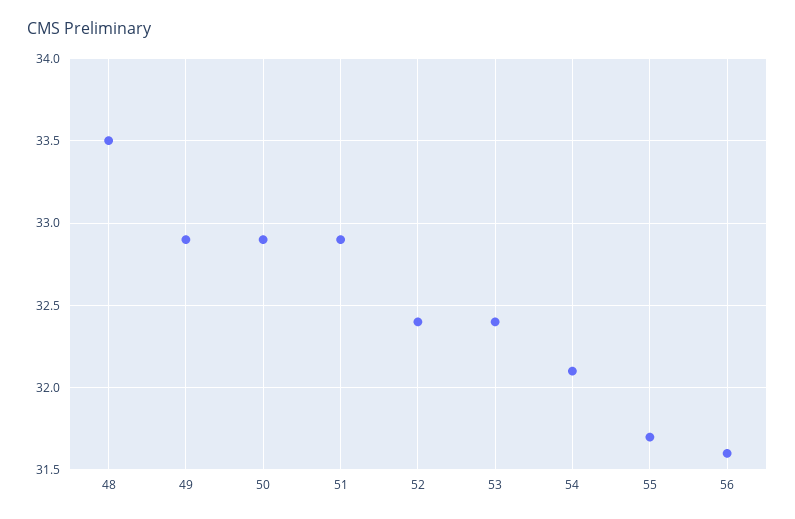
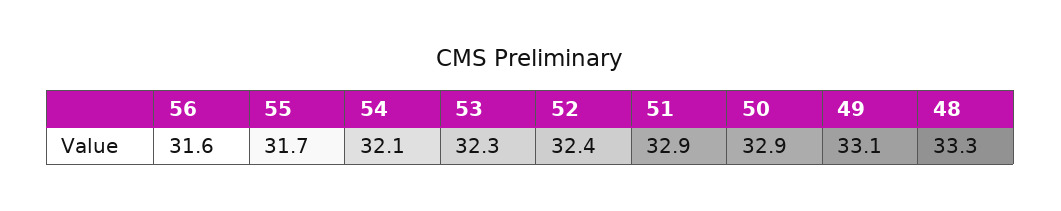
48: 33.5 -> 33.3
49: 32.9 -> 33.1
53: 32.4 -> 32.3

